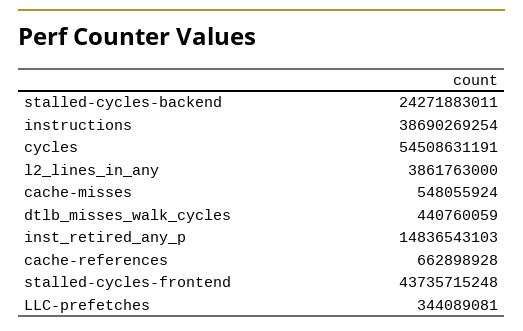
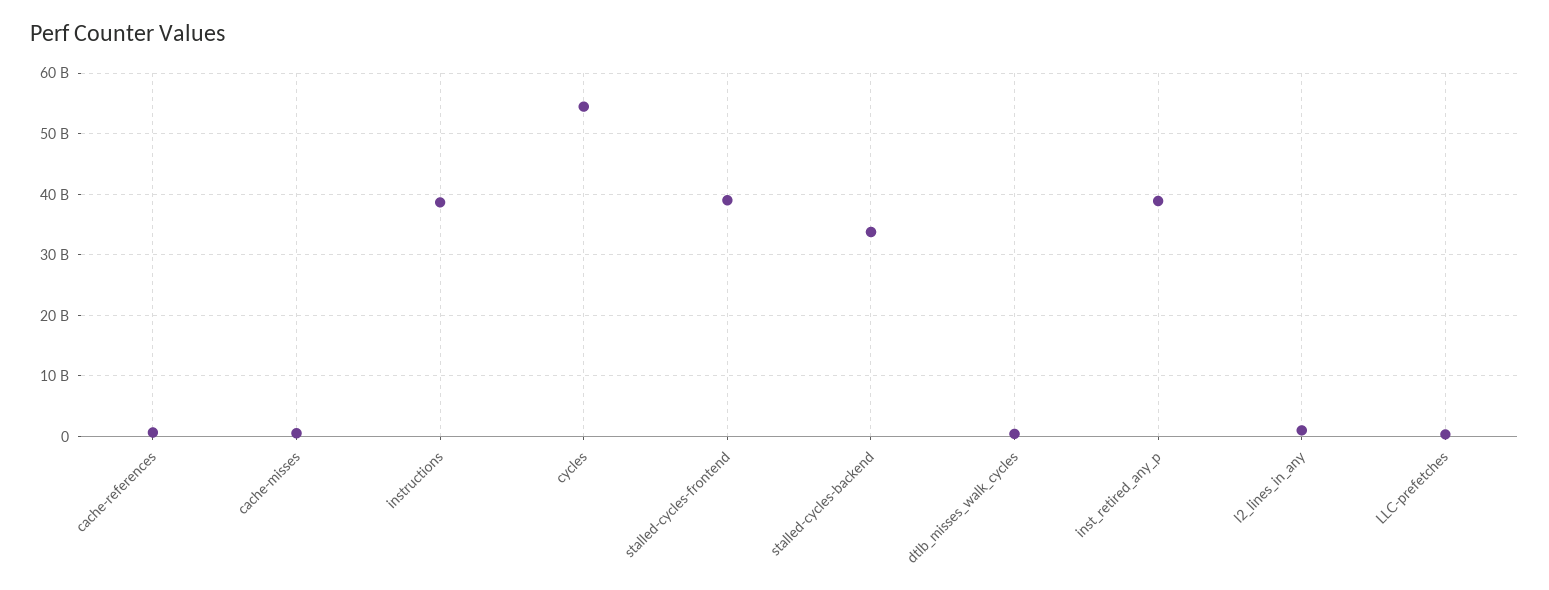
stalled-cycles-backend: 24271883011 -> 34000000000
l2_lines_in_any: 3861763000 -> 1000000000
inst_retired_any_p: 14836543103 -> 39000000000
stalled-cycles-frontend: 43735715248 -> 39000000000

